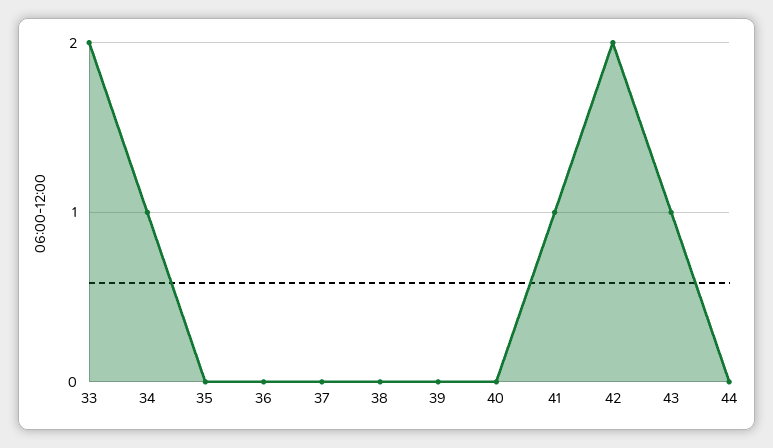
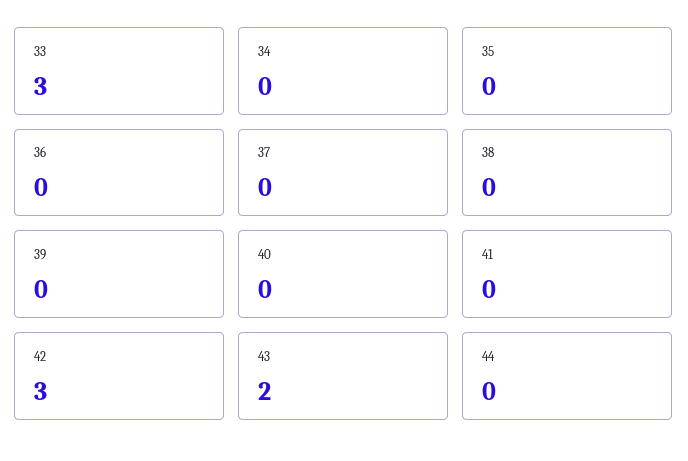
33: 2 -> 3
34: 1 -> 0
41: 1 -> 0
42: 2 -> 3
43: 1 -> 2

